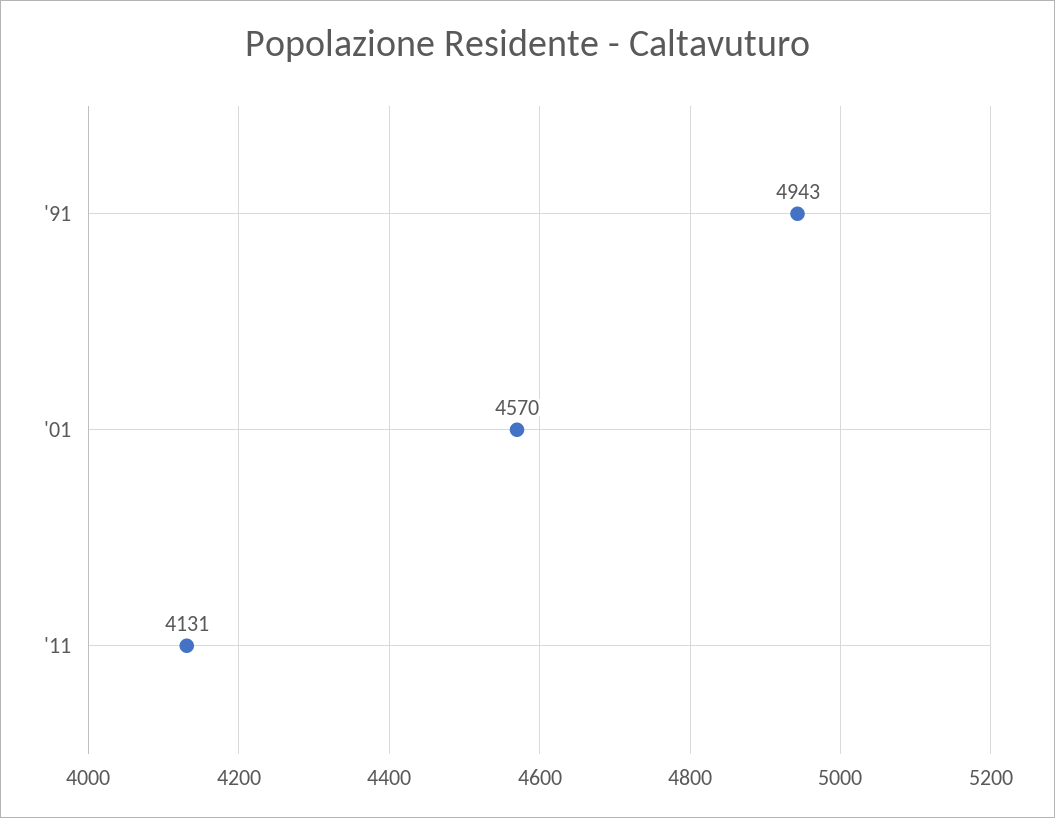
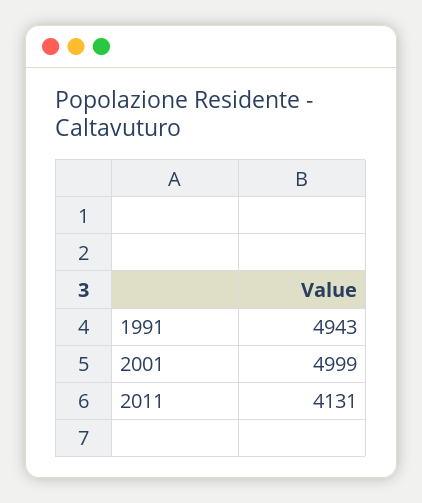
'01: 4570 -> 4999

